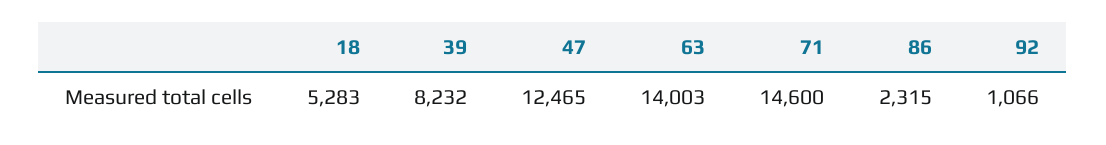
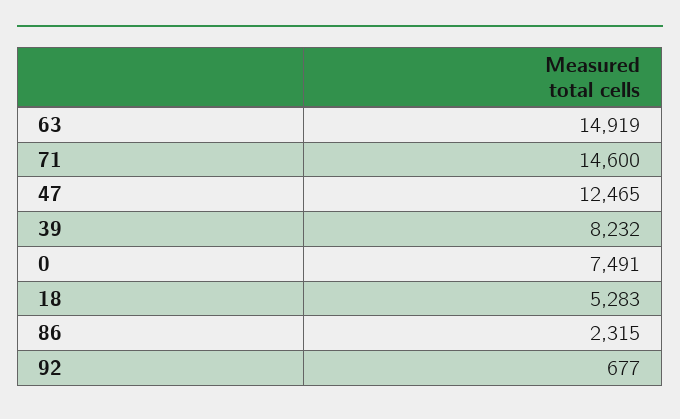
63: 14003 -> 14919
92: 1066 -> 677
0: none -> 7491

